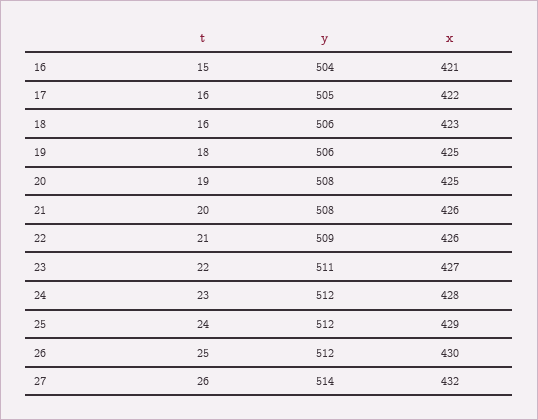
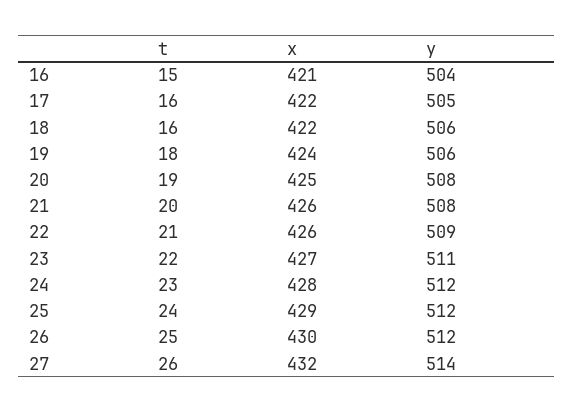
x, 18: 423 -> 422
x, 19: 425 -> 424

